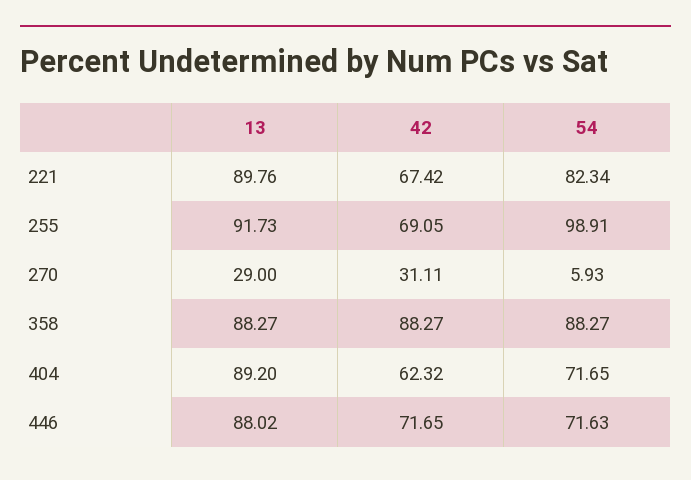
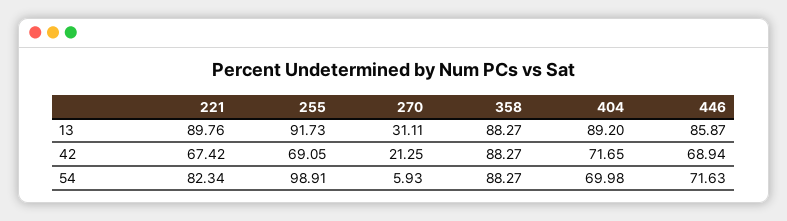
13, 270: 29 -> 31.11
42, 270: 31.11 -> 21.25
42, 404: 62.32 -> 71.65
54, 404: 71.65 -> 69.98
13, 446: 88.02 -> 85.87
42, 446: 71.65 -> 68.94

